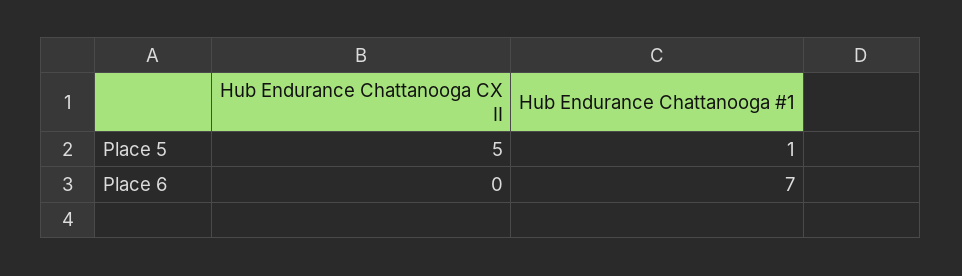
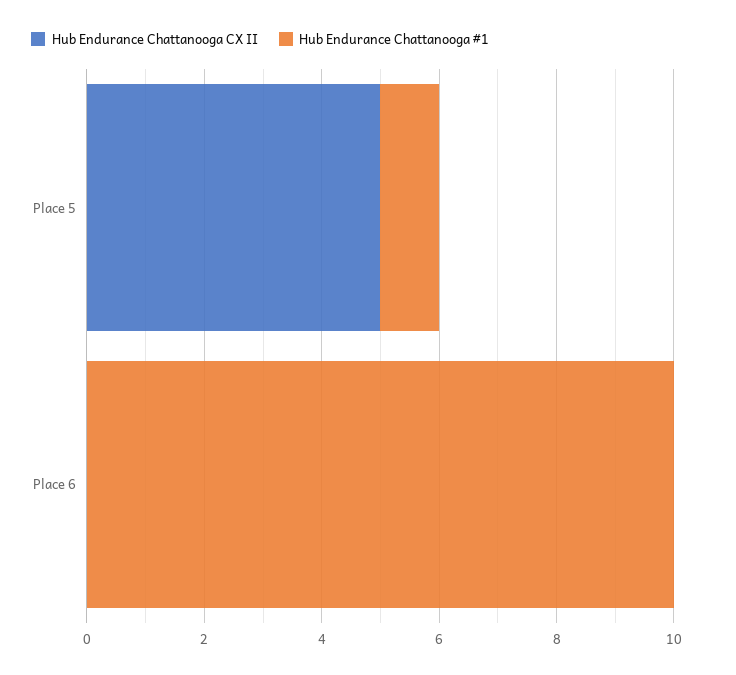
Hub Endurance Chattanooga #1, Place 6: 7 -> 10

